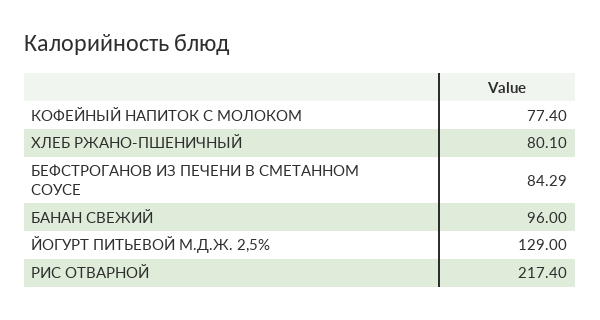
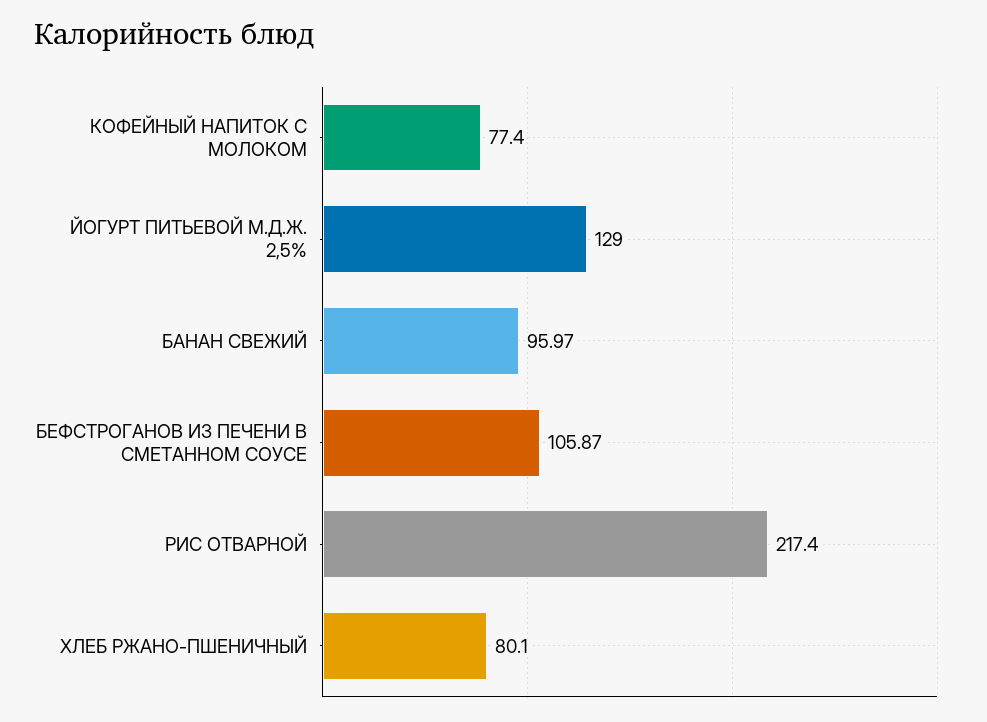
БЕФСТРОГАНОВ ИЗ ПЕЧЕНИ В СМЕТАННОМ СОУСЕ: 84.29 -> 105.87
БАНАН СВЕЖИЙ: 96 -> 95.97

